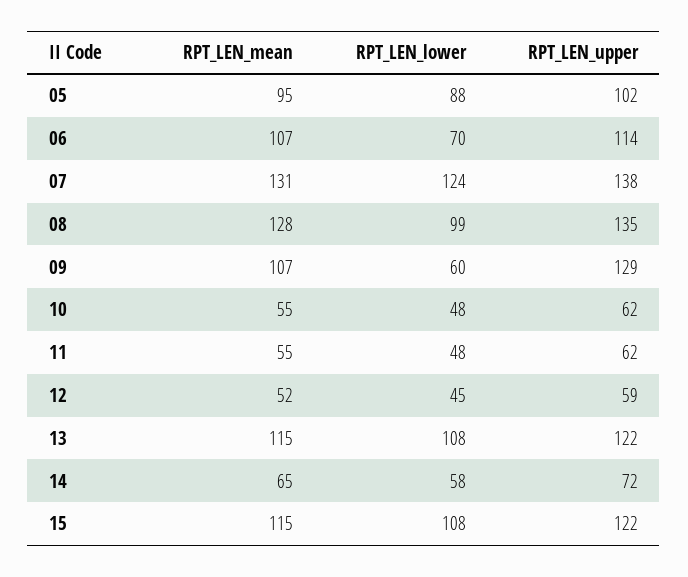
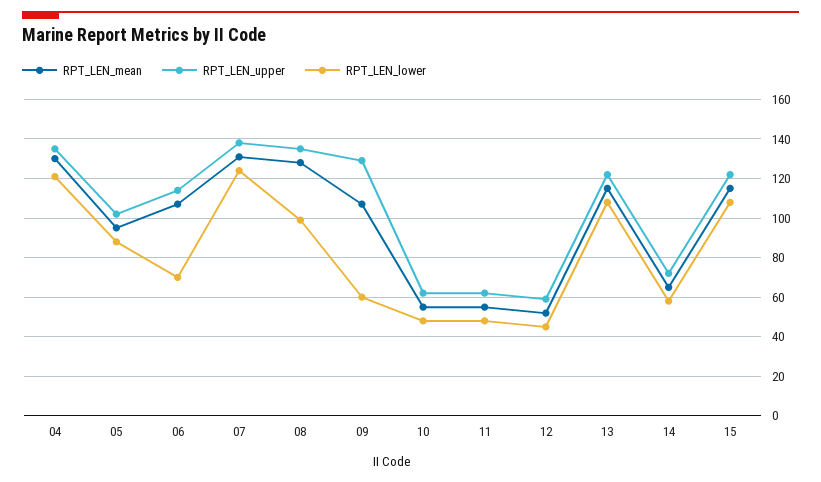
RPT_LEN_mean, 04: none -> 130
RPT_LEN_upper, 04: none -> 135
RPT_LEN_lower, 04: none -> 120

